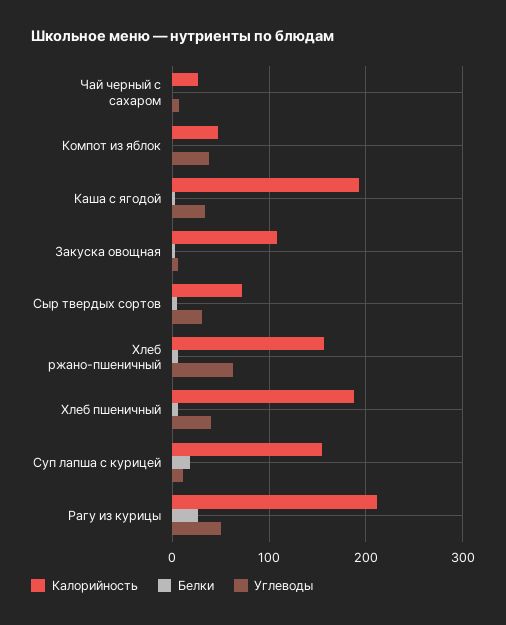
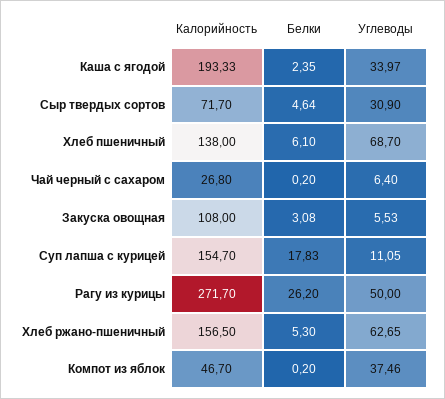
Калорийность, Хлеб пшеничный: 190 -> 138
Углеводы, Хлеб пшеничный: 40 -> 68.7
Калорийность, Рагу из курицы: 210 -> 271.7

